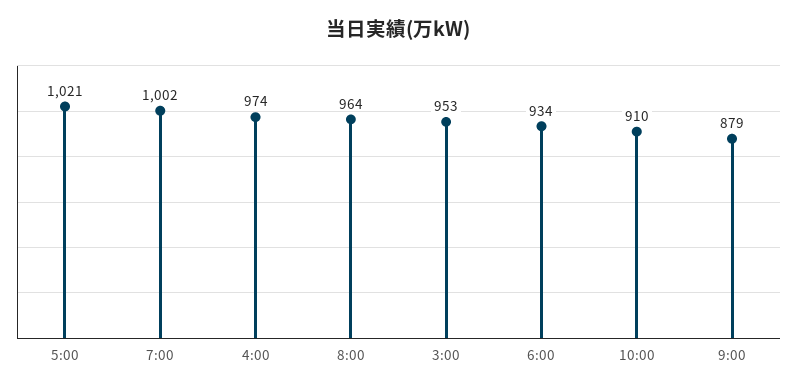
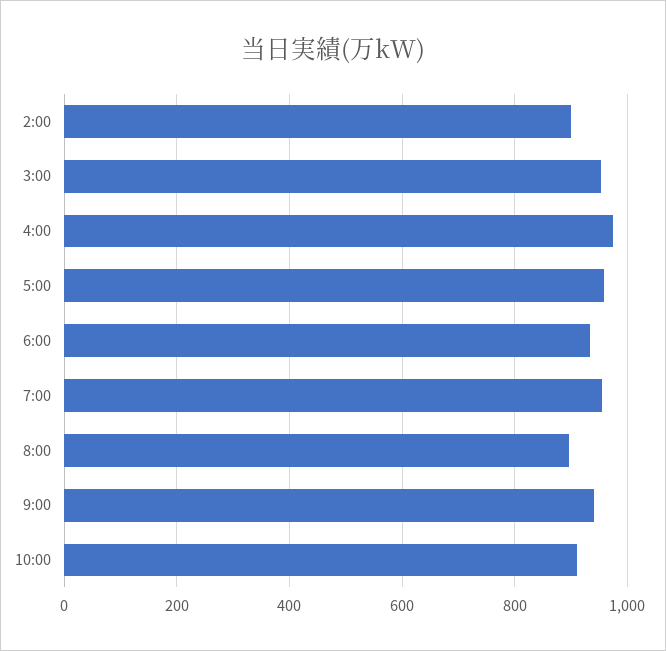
5:00: 1021 -> 960
7:00: 1002 -> 960
8:00: 964 -> 900
9:00: 879 -> 940
2:00: none -> 900

